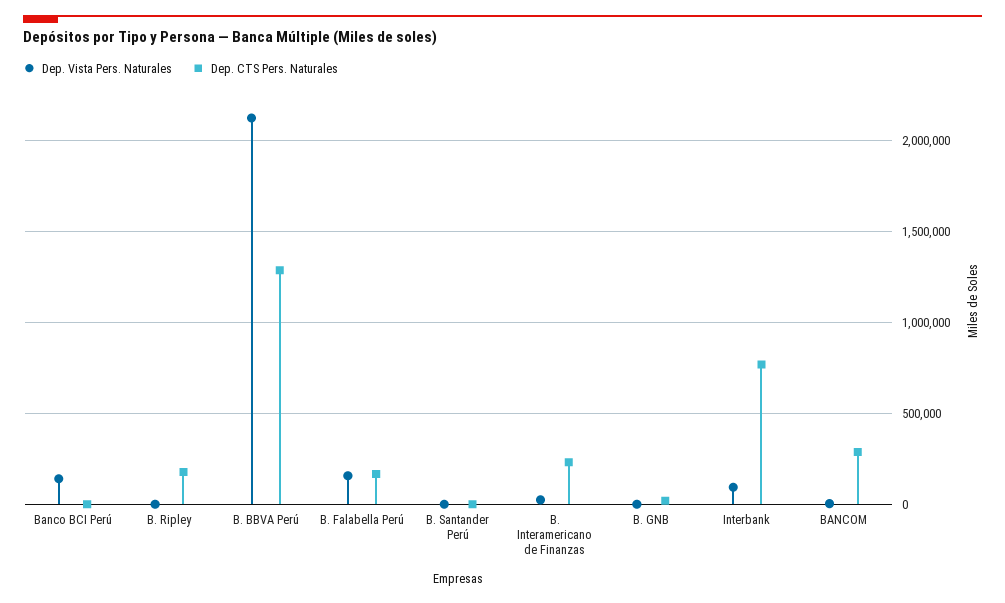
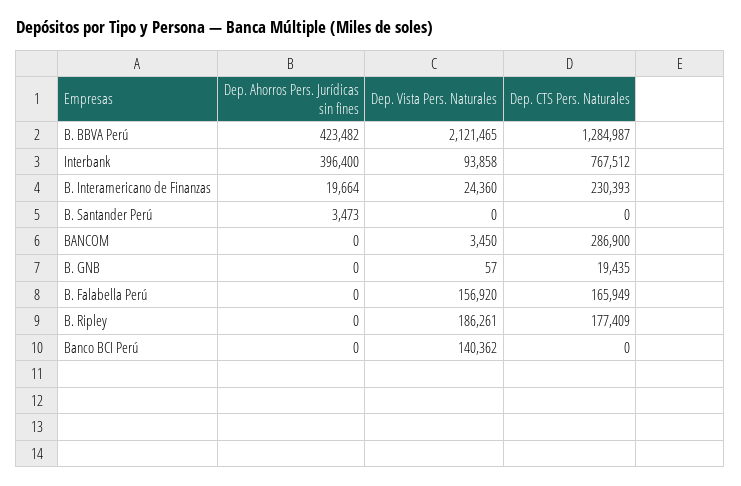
Dep. Vista Pers. Naturales, B. Ripley: 0 -> 186261
Dep. Ahorros Pers. Jurídicas sin fines, B. BBVA Perú: none -> 423482
Dep. Ahorros Pers. Jurídicas sin fines, Interbank: none -> 396400
Dep. Ahorros Pers. Jurídicas sin fines, B. Interamericano de Finanzas: none -> 19664
Dep. Ahorros Pers. Jurídicas sin fines, B. Santander Perú: none -> 3473
Dep. Ahorros Pers. Jurídicas sin fines, BANCOM: none -> 0
Dep. Ahorros Pers. Jurídicas sin fines, B. GNB: none -> 0
Dep. Ahorros Pers. Jurídicas sin fines, B. Falabella Perú: none -> 0
Dep. Ahorros Pers. Jurídicas sin fines, B. Ripley: none -> 0
Dep. Ahorros Pers. Jurídicas sin fines, Banco BCI Perú: none -> 0

